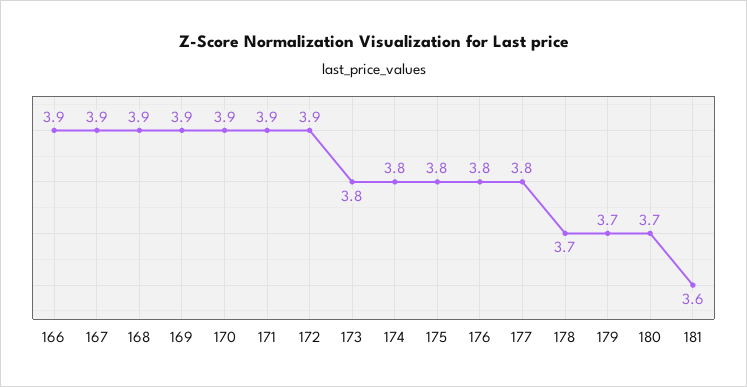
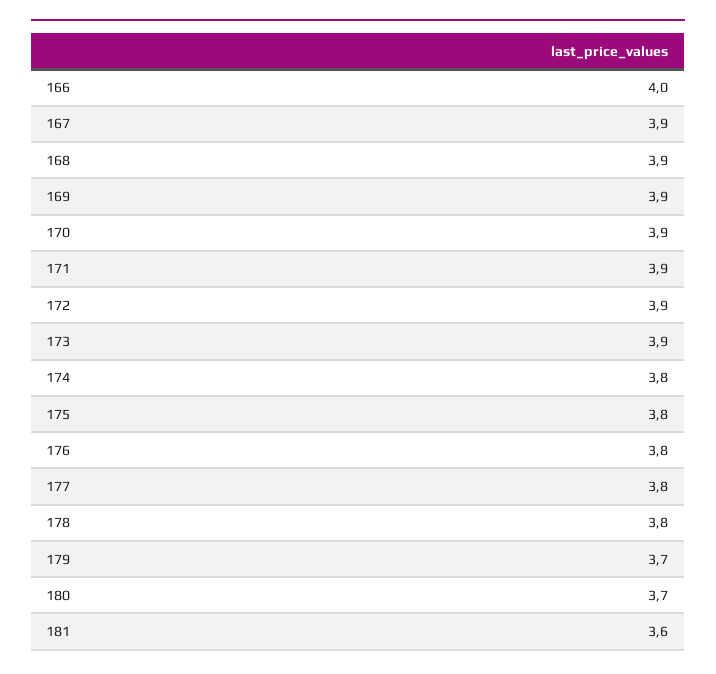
166: 3.9 -> 4
173: 3.8 -> 3.9
178: 3.7 -> 3.8

